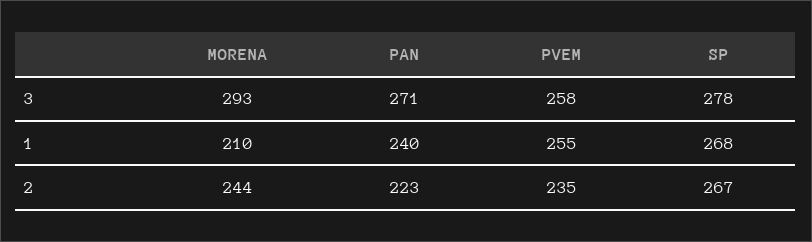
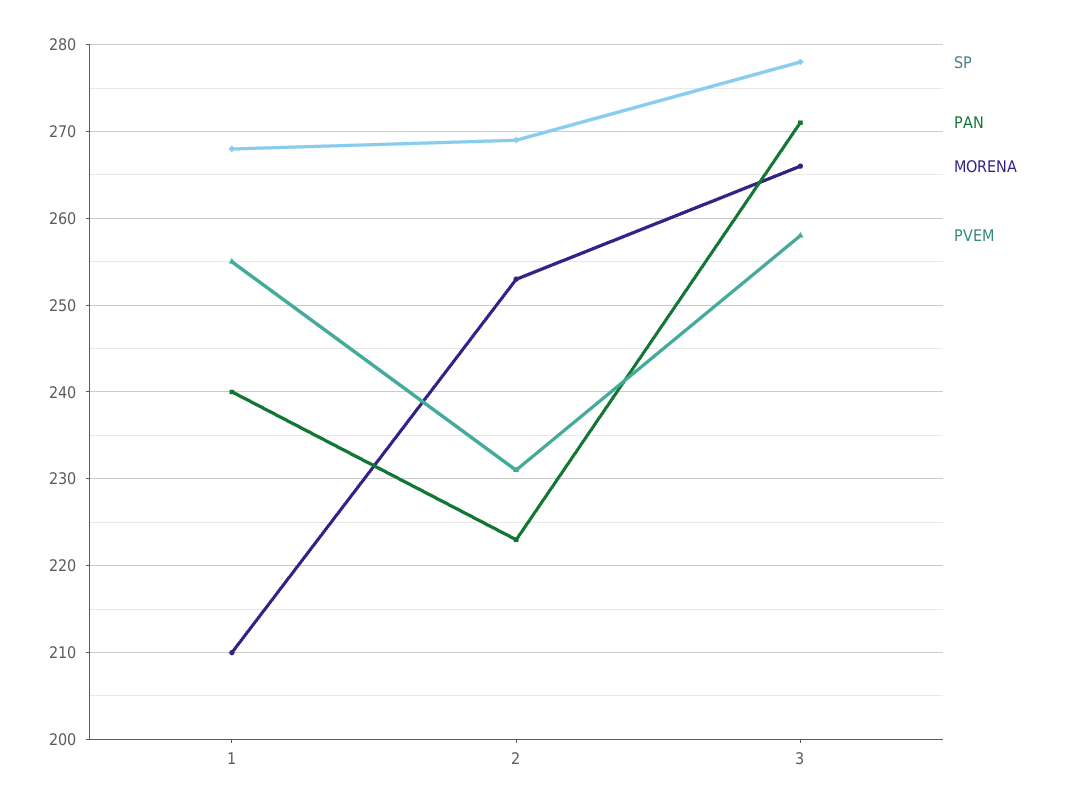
MORENA, 3: 293 -> 266
MORENA, 2: 244 -> 253
PVEM, 2: 235 -> 231
SP, 2: 267 -> 269

